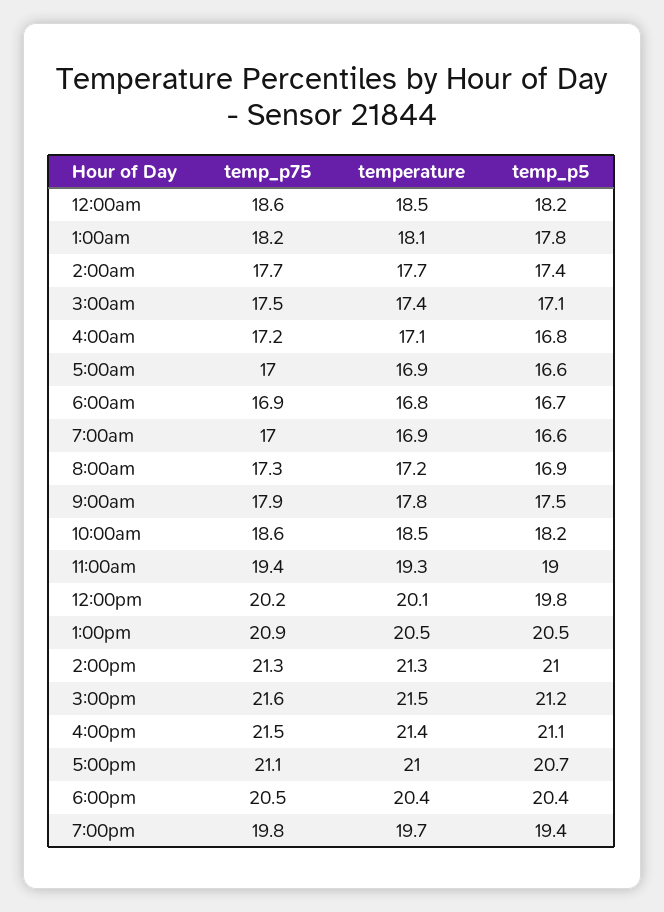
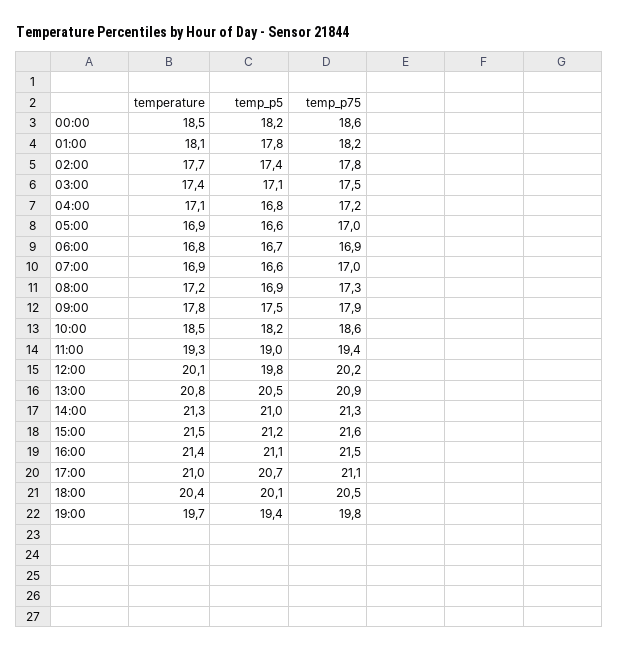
temp_p75, 2:00am: 17.7 -> 17.8
temperature, 1:00pm: 20.5 -> 20.8
temp_p5, 6:00pm: 20.4 -> 20.1

